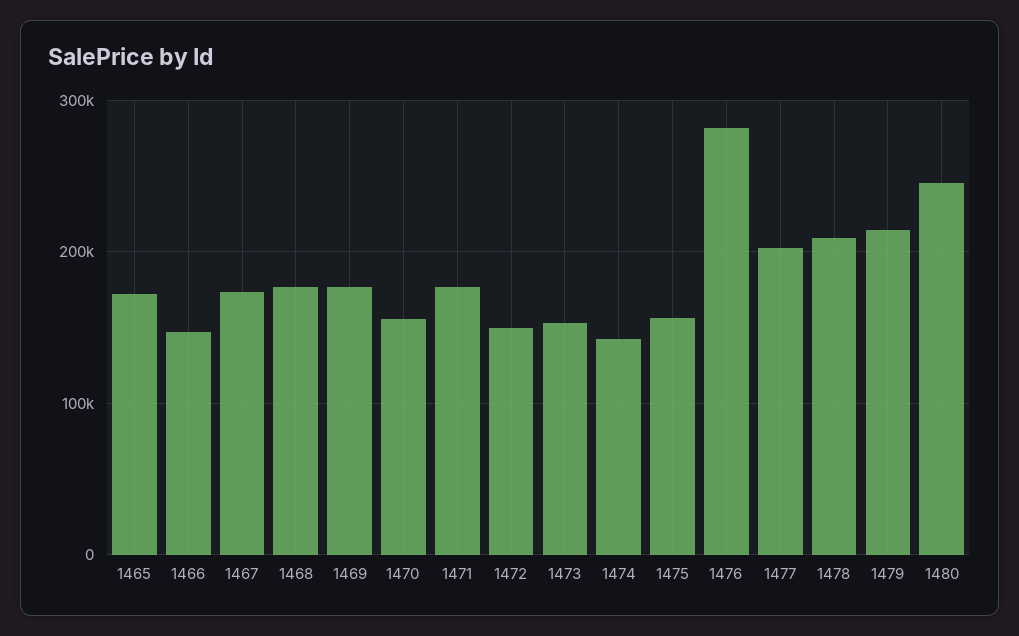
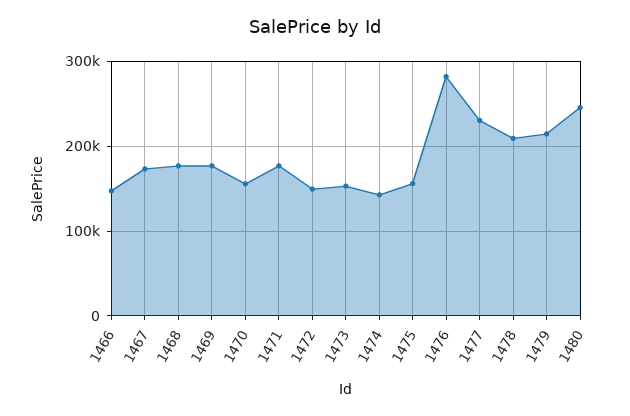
1465: 170000 -> none
1477: 200000 -> 230000

